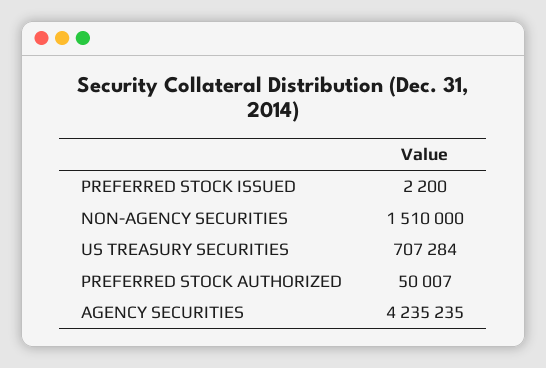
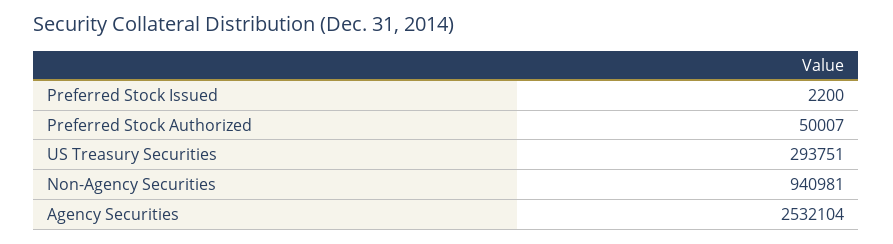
NON-AGENCY SECURITIES: 1510000 -> 940981
US TREASURY SECURITIES: 707284 -> 293751
AGENCY SECURITIES: 4235235 -> 2532104

